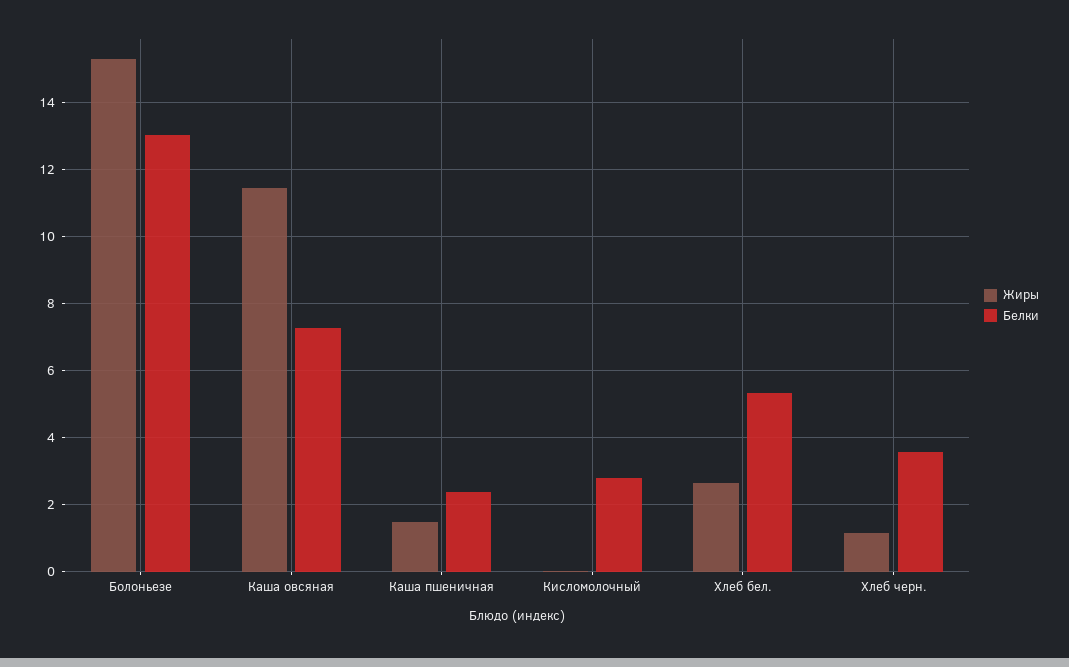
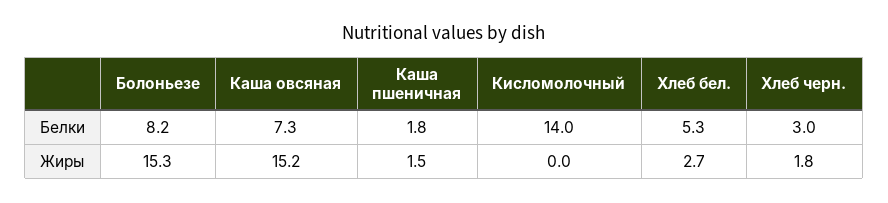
Белки, Болоньезе: 13 -> 8.2
Жиры, Каша овсяная: 11.4 -> 15.2
Белки, Каша пшеничная: 2.4 -> 1.8
Белки, Кисломолочный: 2.8 -> 14
Жиры, Хлеб черн.: 1.2 -> 1.8
Белки, Хлеб черн.: 3.6 -> 3

